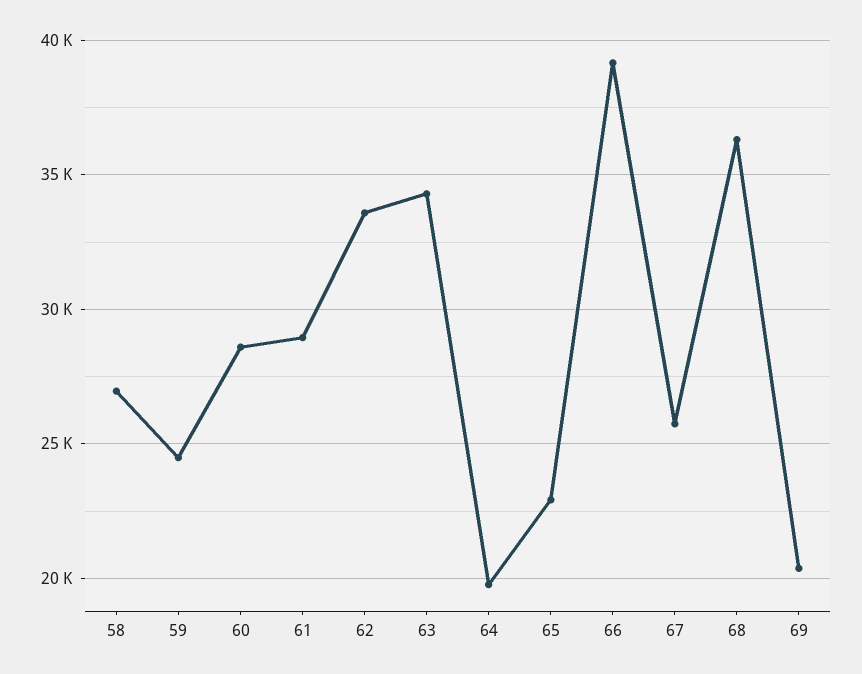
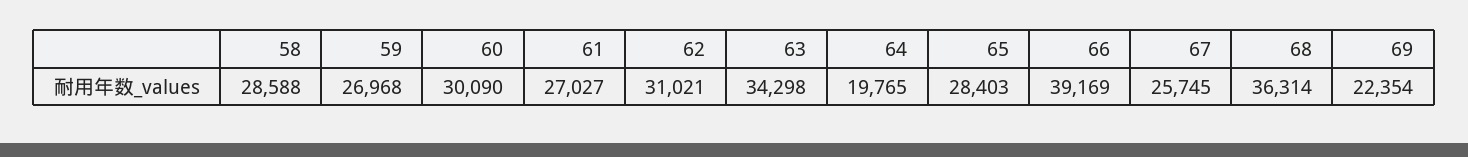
58: 27000 -> 28588
59: 24500 -> 26968
60: 28500 -> 30090
61: 29000 -> 27027
62: 33500 -> 31021
65: 23000 -> 28403
69: 20500 -> 22354

